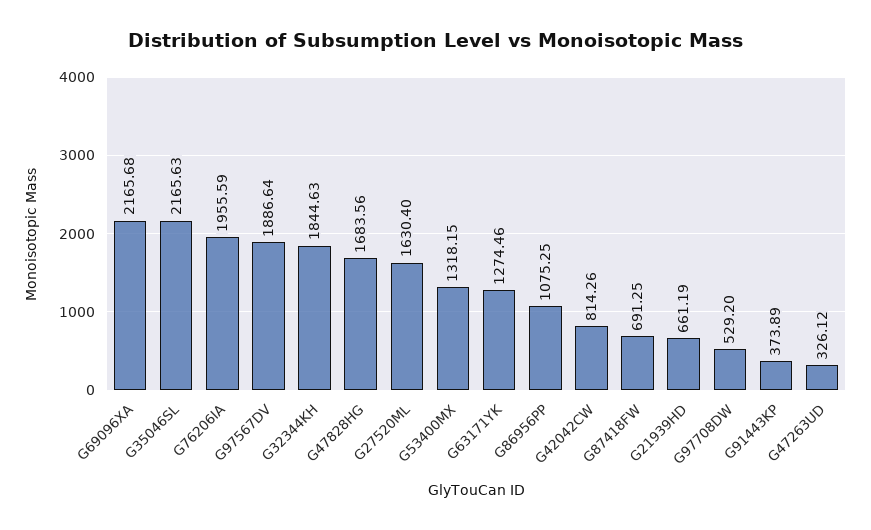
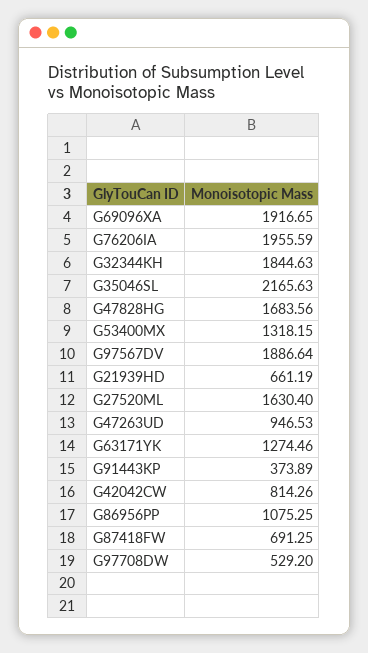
G69096XA: 2165.68 -> 1916.65
G47263UD: 326.12 -> 946.53

